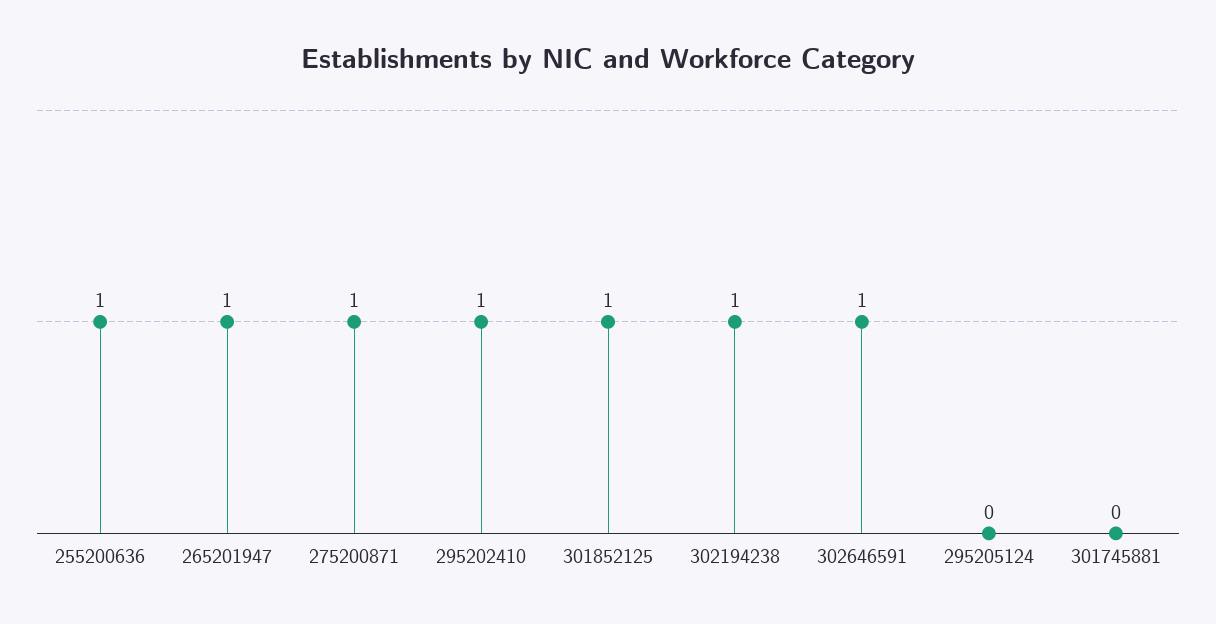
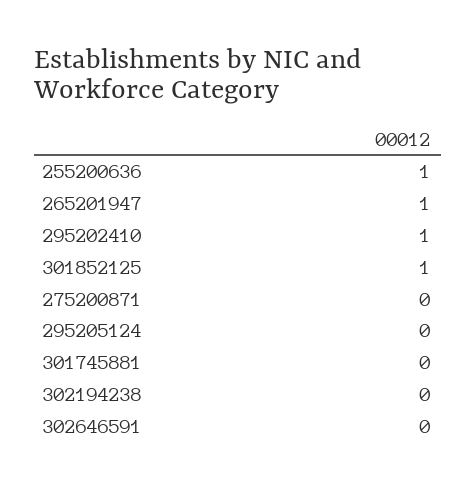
275200871: 1 -> 0
302194238: 1 -> 0
302646591: 1 -> 0

